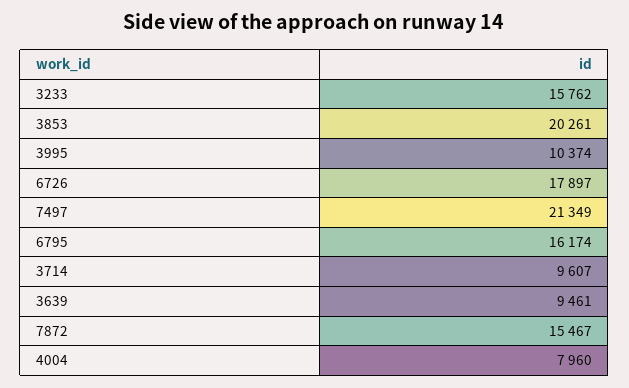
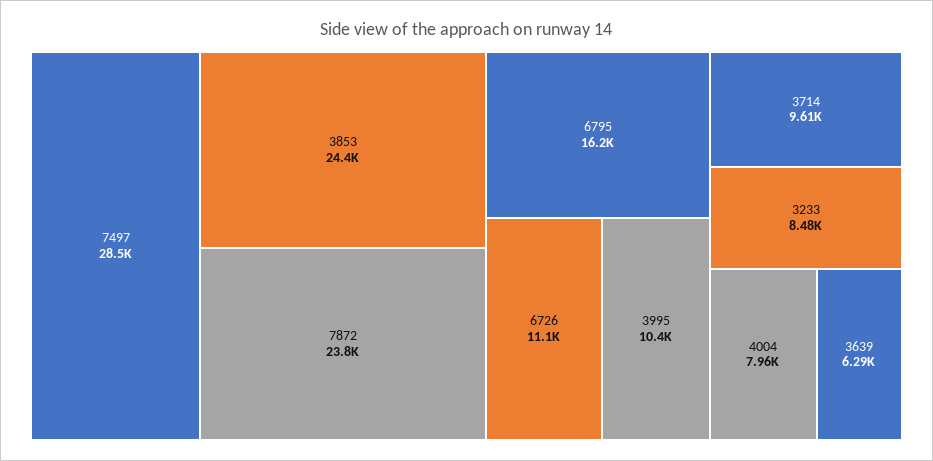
3233: 15762 -> 8480
3853: 20261 -> 24400
6726: 17897 -> 11100
7497: 21349 -> 28500
3639: 9461 -> 6290
7872: 15467 -> 23800

